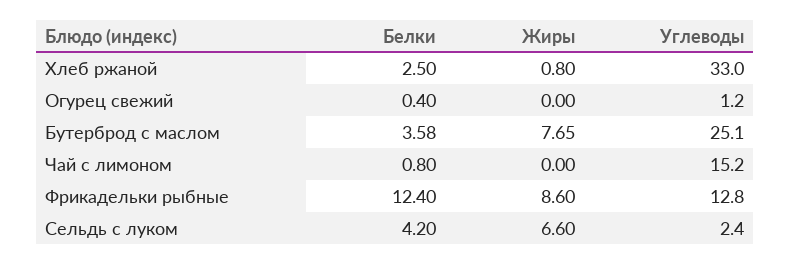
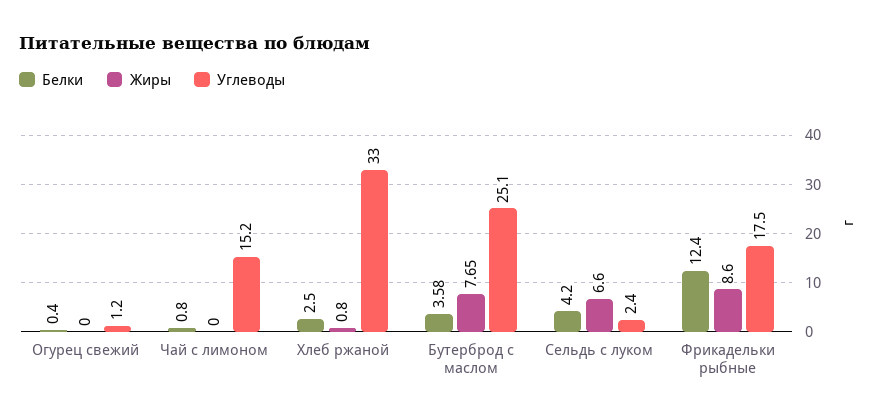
Углеводы, Фрикадельки рыбные: 12.8 -> 17.5

